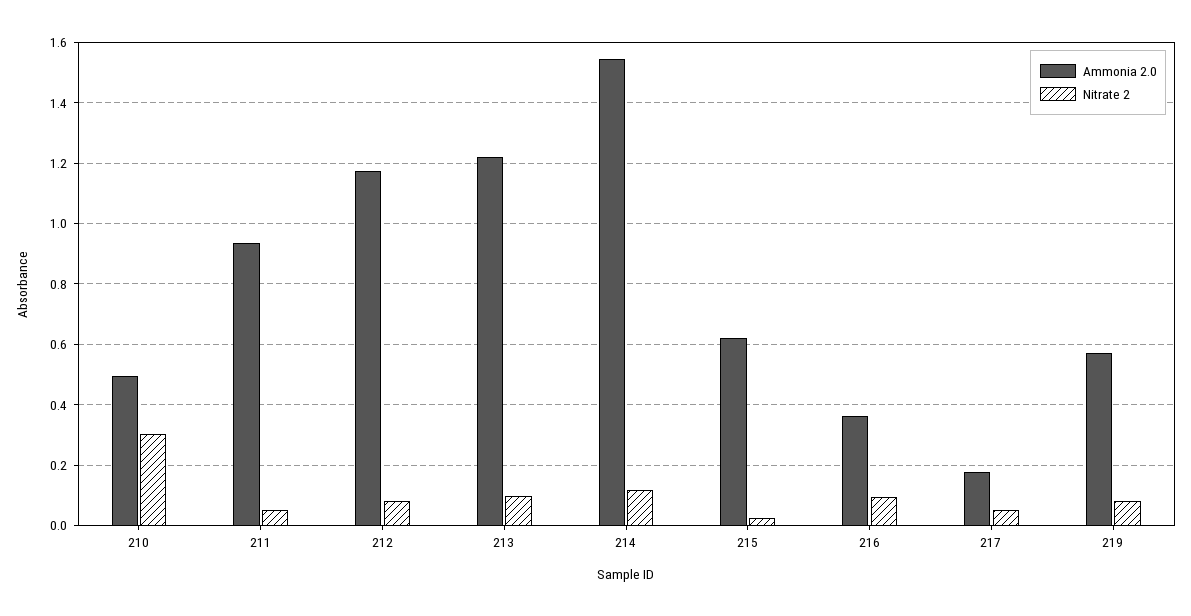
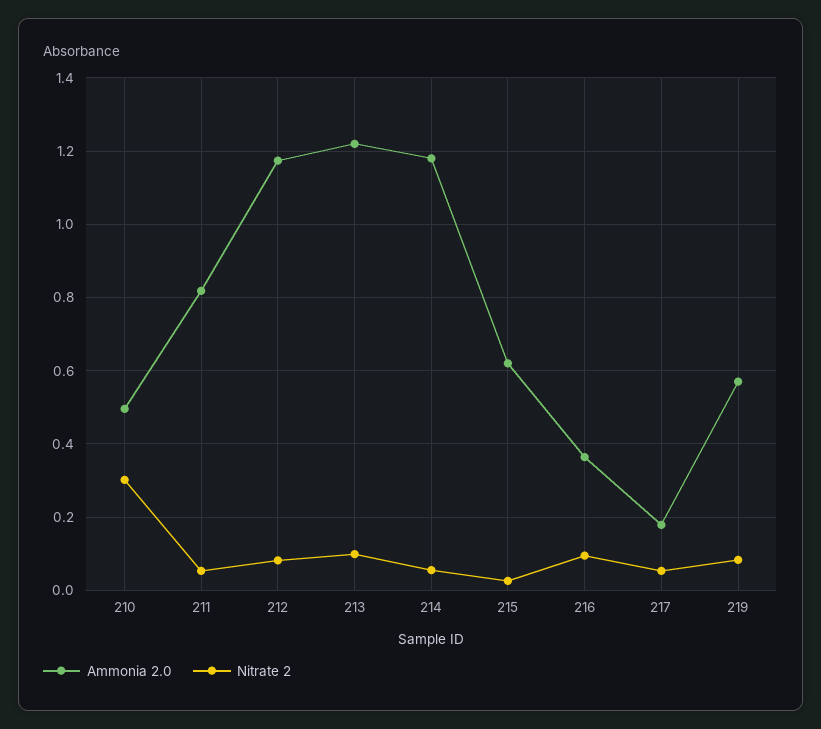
Ammonia 2.0, 211: 0.94 -> 0.82
Ammonia 2.0, 214: 1.54 -> 1.18
Nitrate 2, 214: 0.12 -> 0.06

